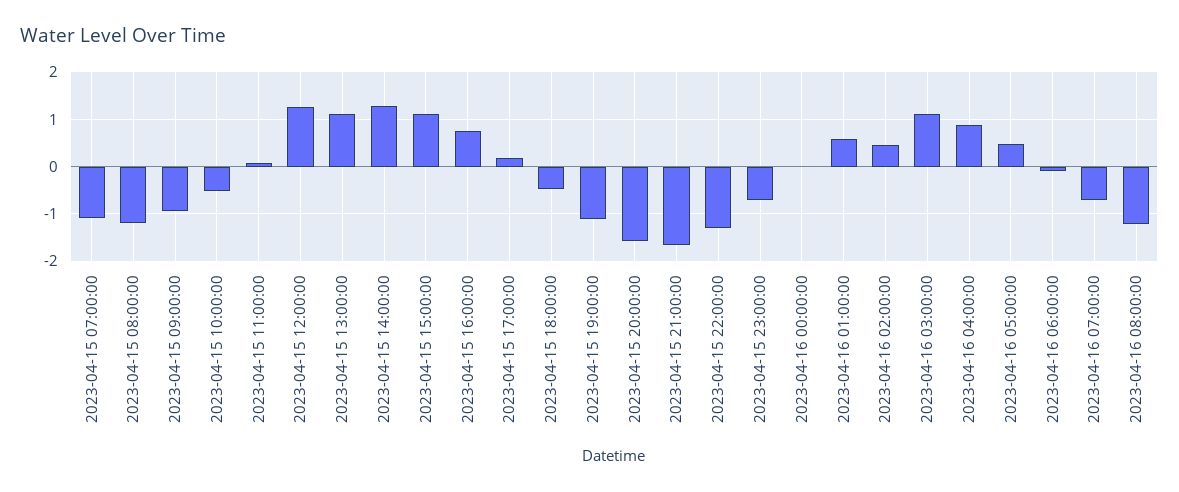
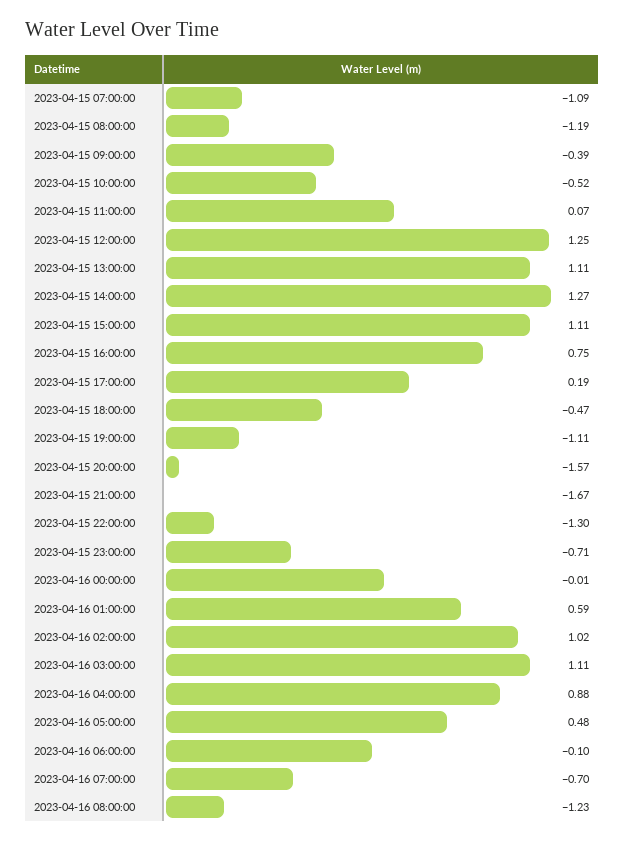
2023-04-15 09:00:00: -1 -> -0.39
2023-04-16 02:00:00: 0.4 -> 1.02

